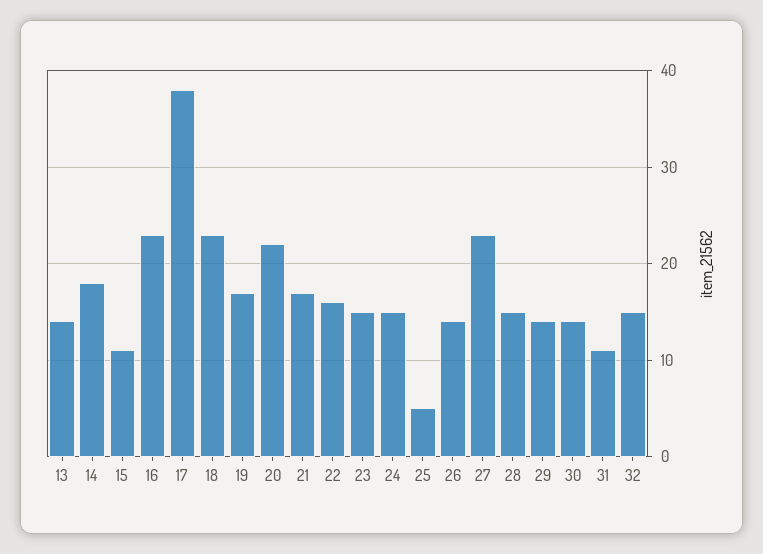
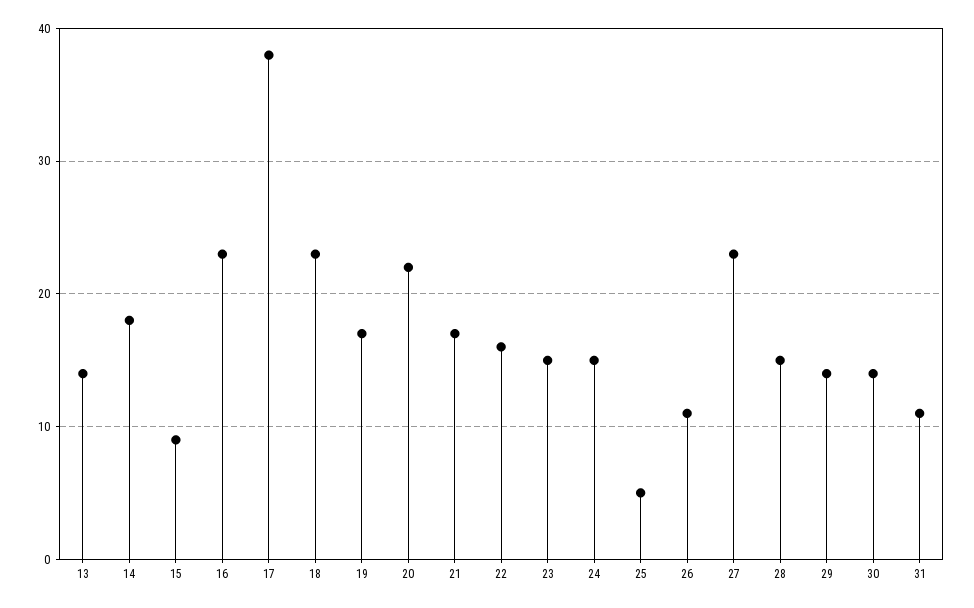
15: 11 -> 9
26: 14 -> 11
32: 15 -> none

